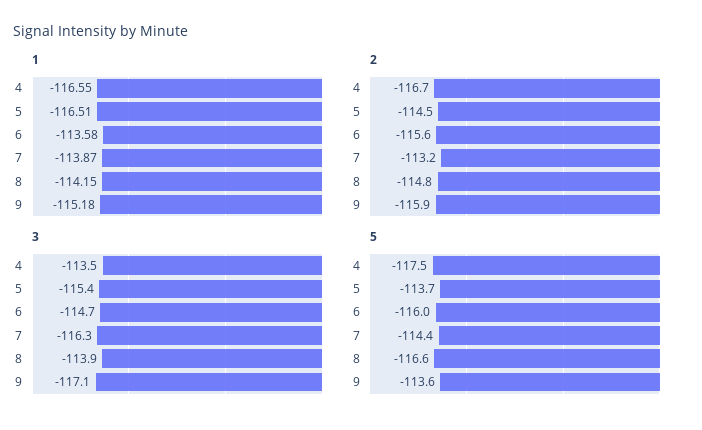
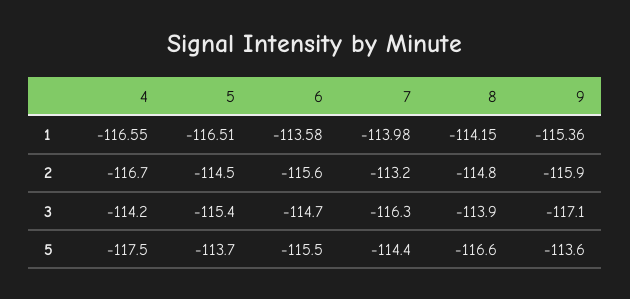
1, 7: -113.87 -> -113.98
1, 9: -115.18 -> -115.36
3, 4: -113.5 -> -114.2
5, 6: -116 -> -115.5

